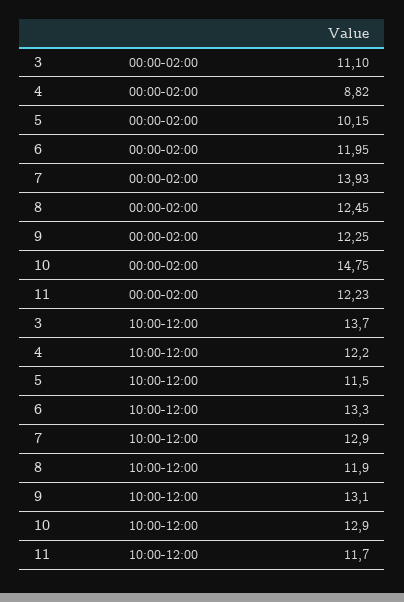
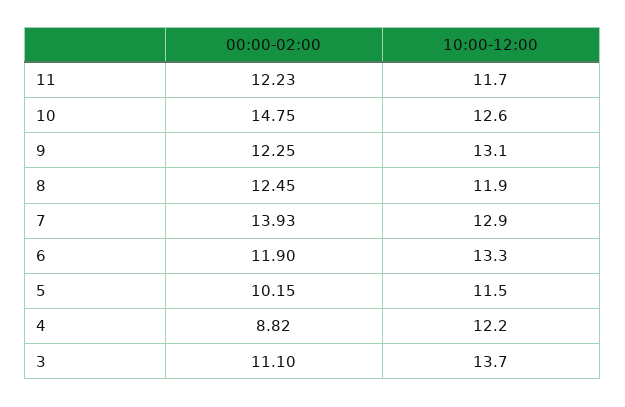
6, 00:00-02:00: 11.95 -> 11.9
10, 10:00-12:00: 12.9 -> 12.6

